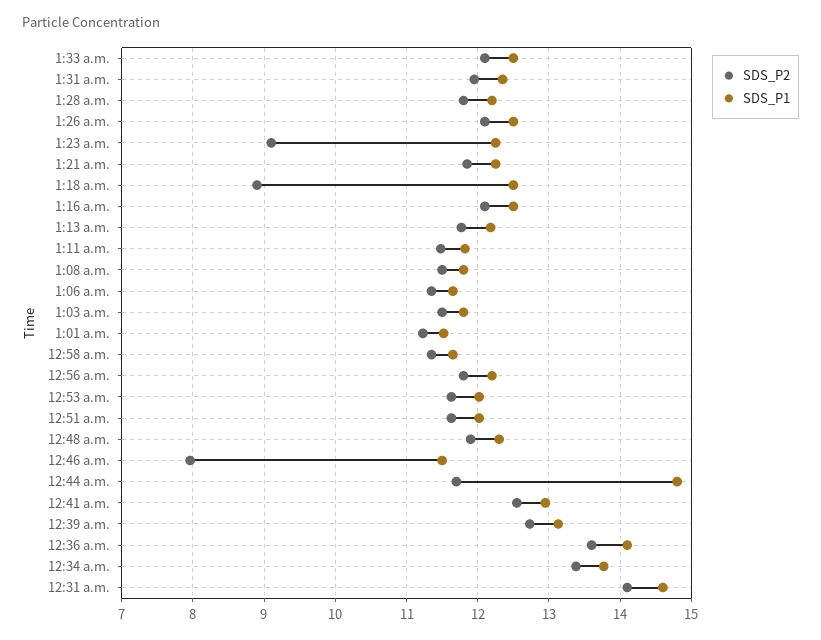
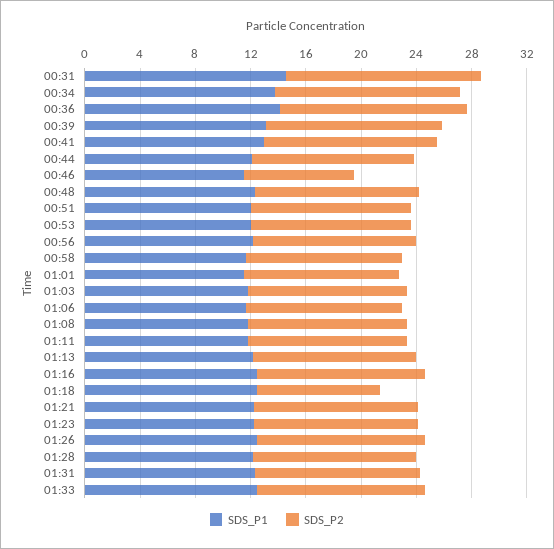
SDS_P2, 1:23 a.m.: 9.1 -> 12
SDS_P1, 12:44 a.m.: 14.8 -> 12

